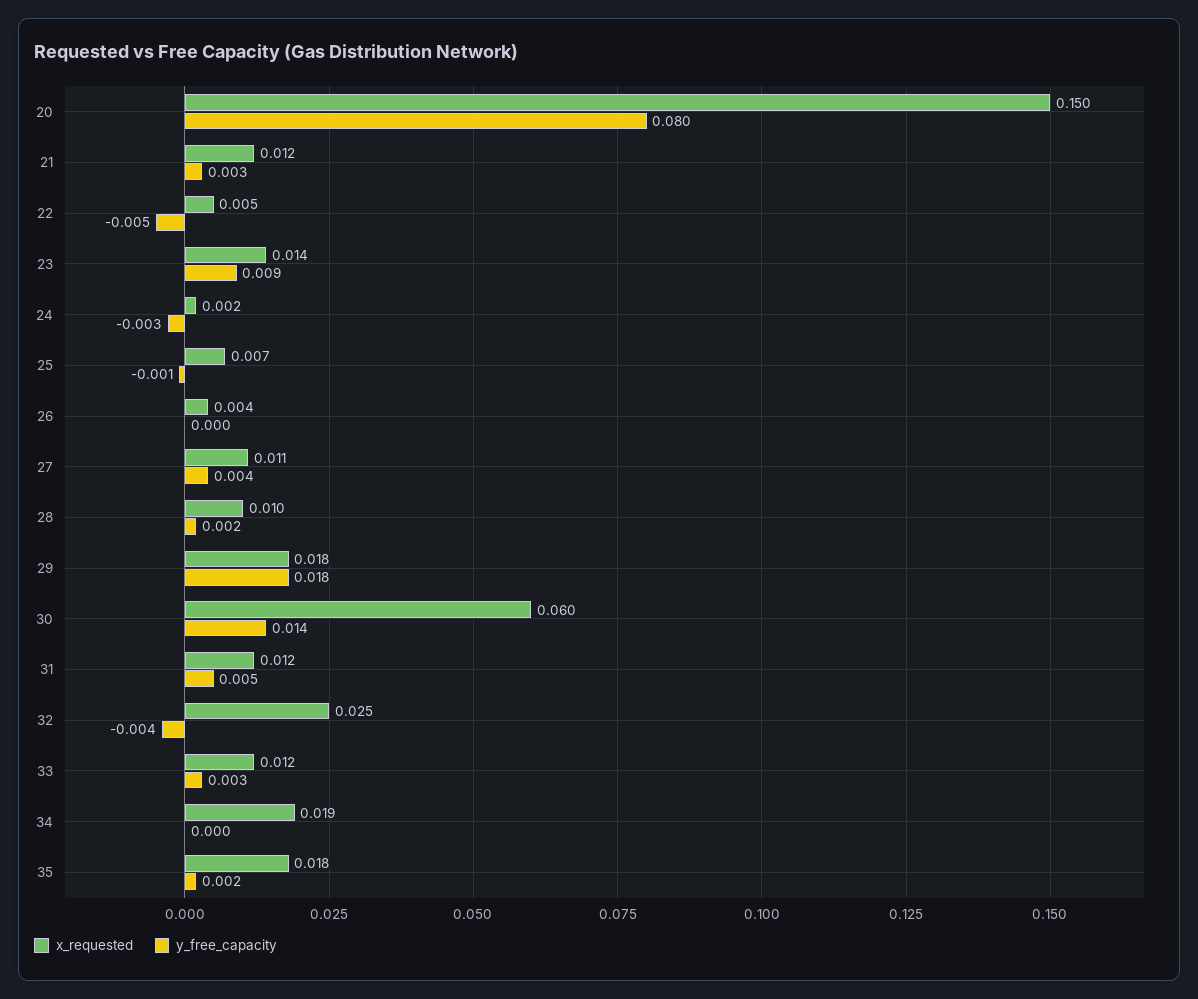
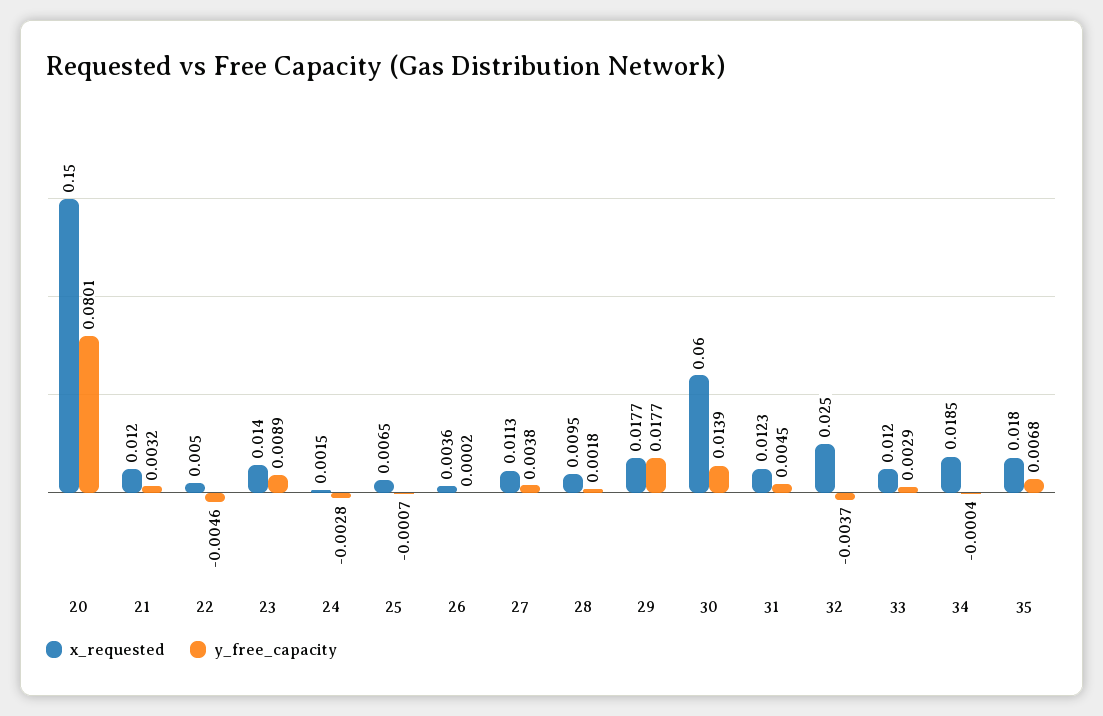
y_free_capacity, 35: 0.002 -> 0.0068

